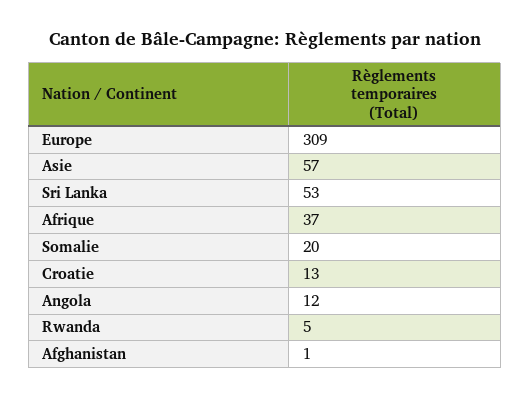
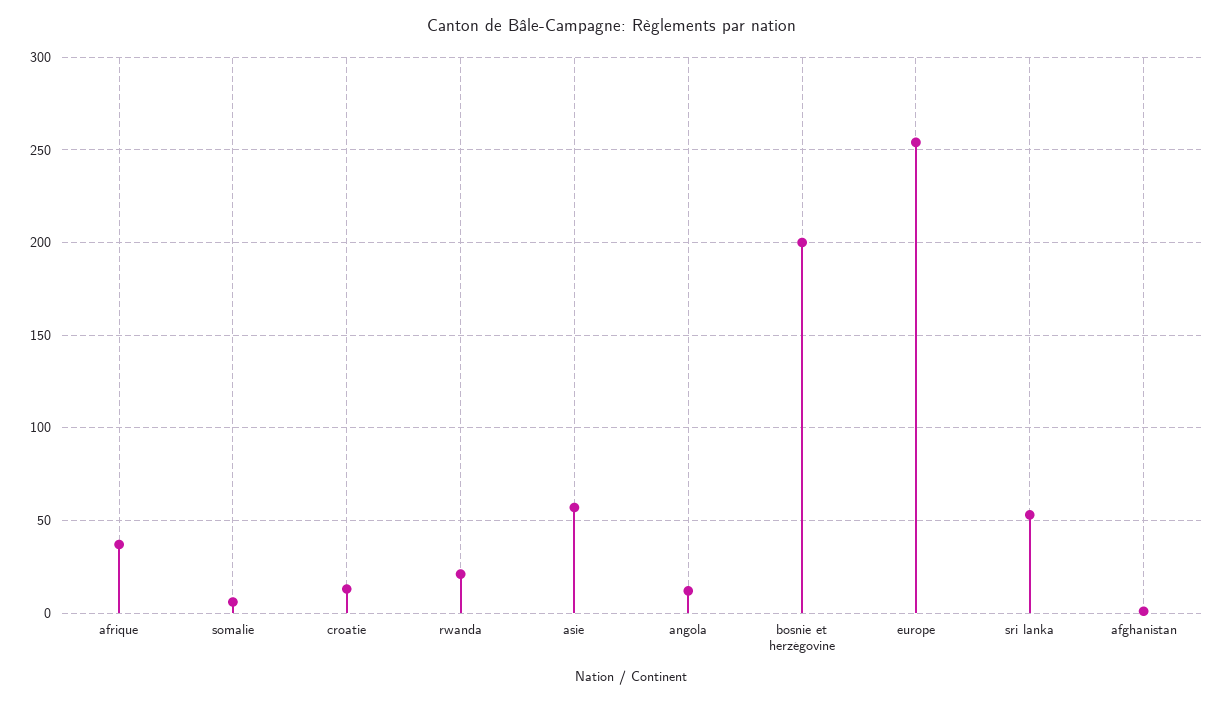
Europe: 309 -> 255
Somalie: 20 -> 5
Rwanda: 5 -> 20
bosnie et herzégovine: none -> 200

